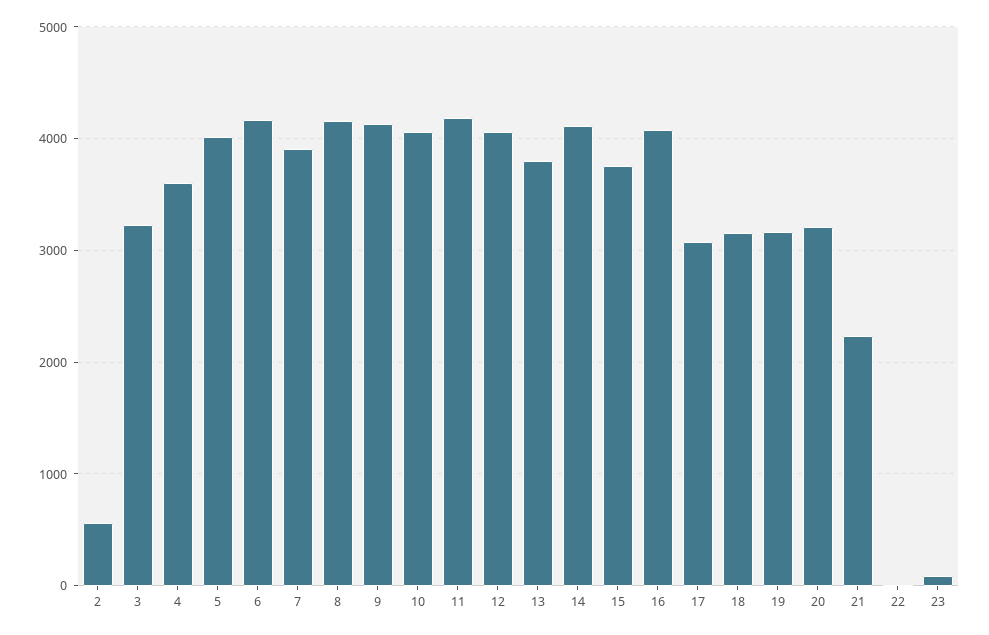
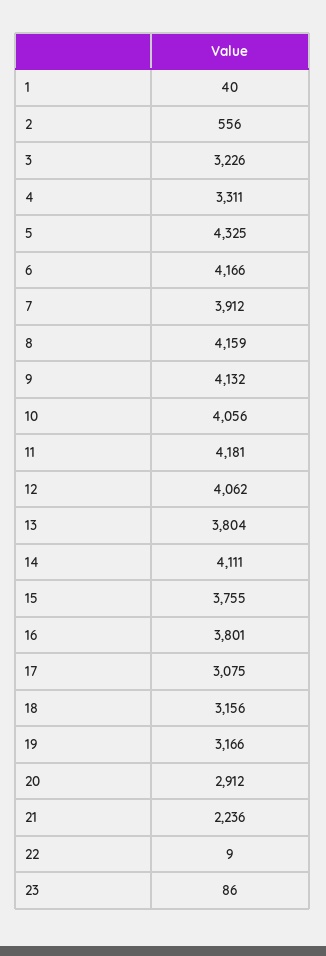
4: 3600 -> 3311
5: 4000 -> 4325
16: 4100 -> 3801
20: 3200 -> 2912
1: none -> 40

